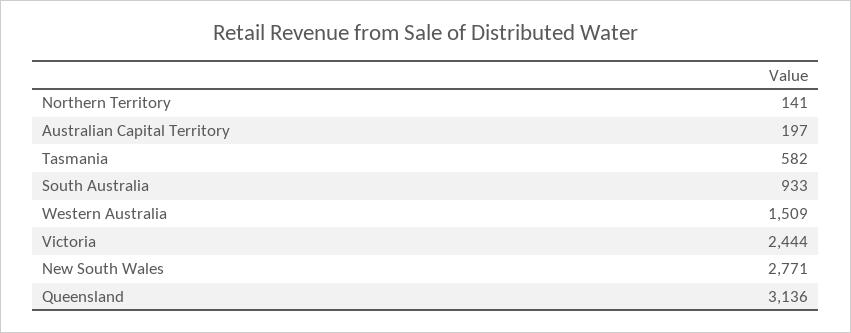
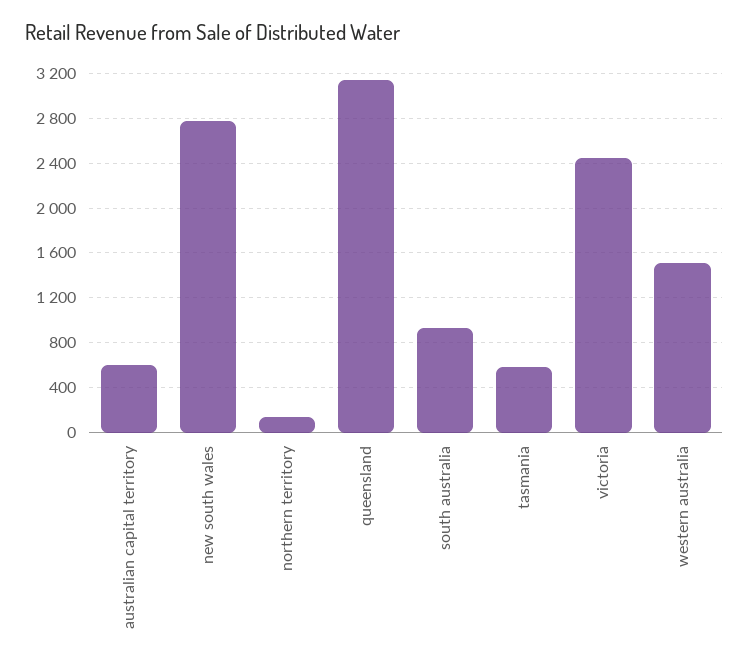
Australian Capital Territory: 197 -> 600

